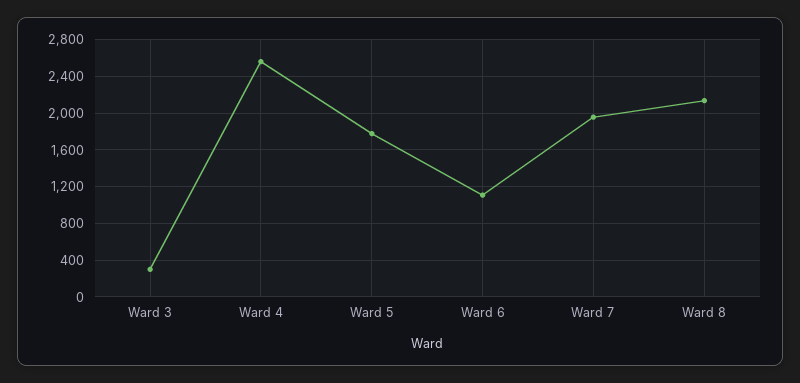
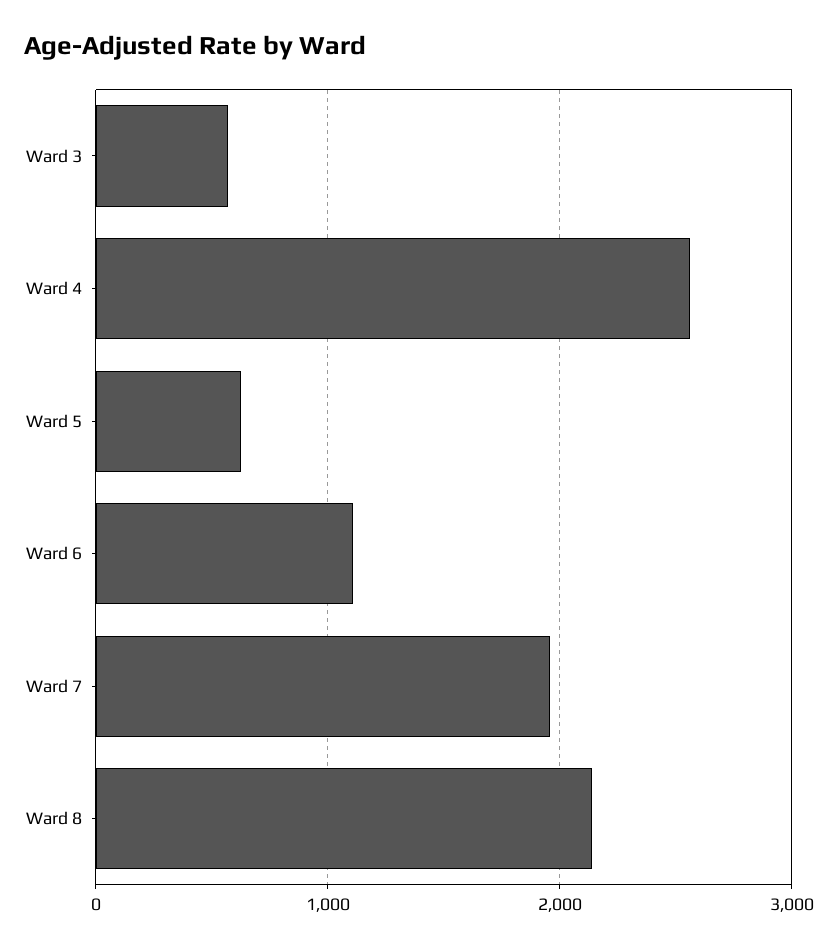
Ward 3: 300 -> 600
Ward 5: 1800 -> 600

